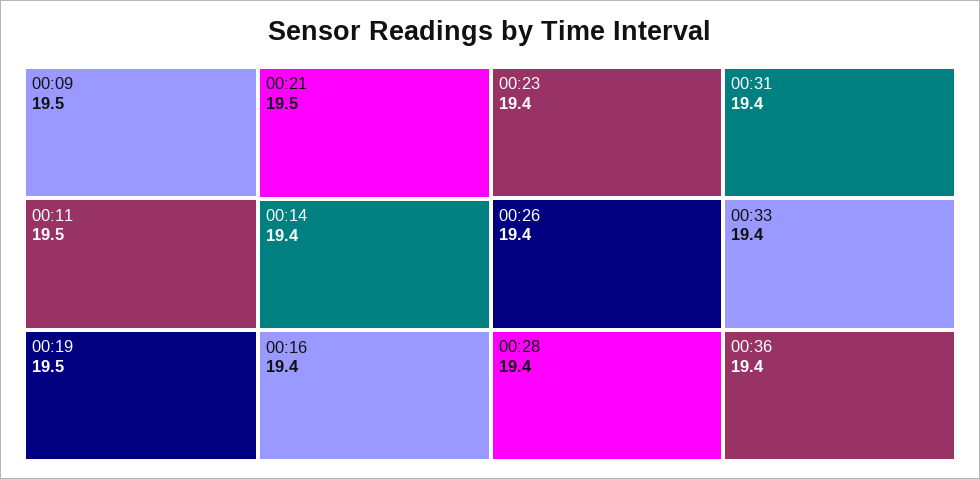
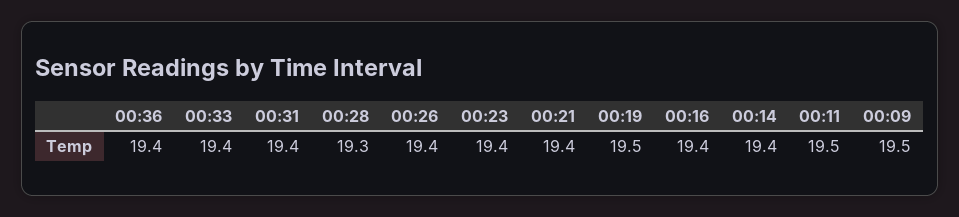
00:21: 19.5 -> 19.4
00:28: 19.4 -> 19.3

